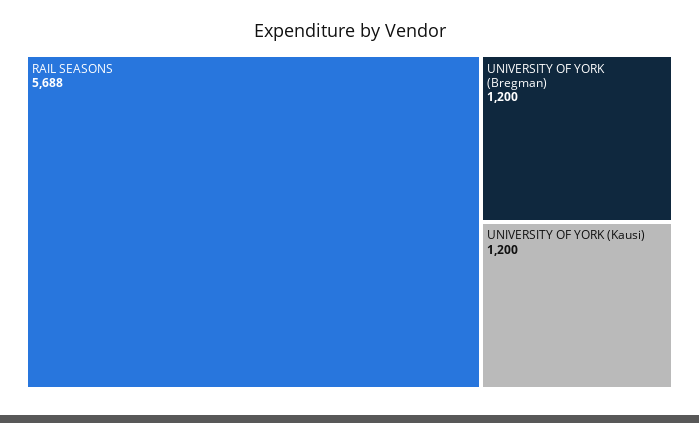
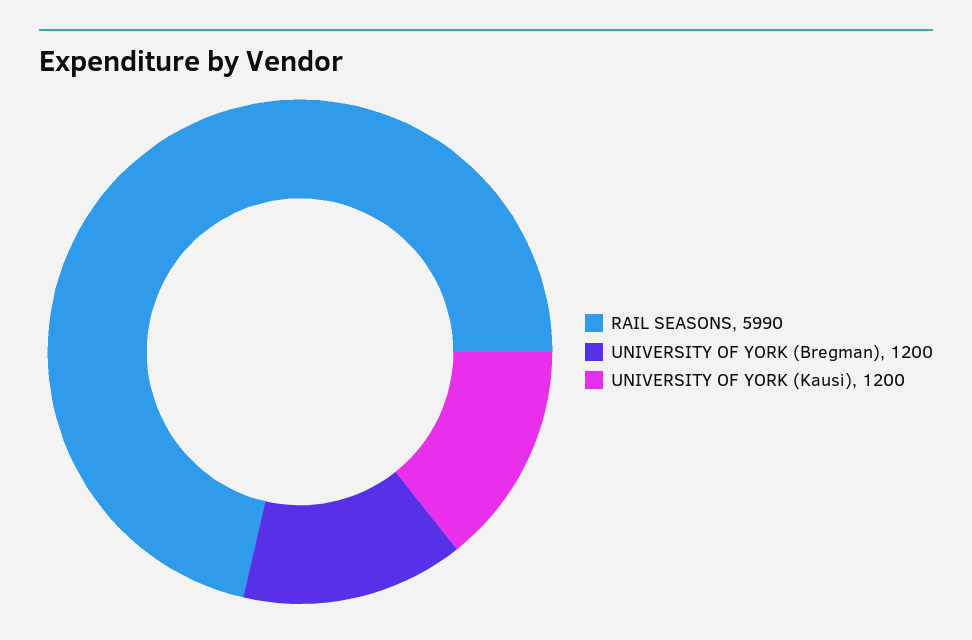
RAIL SEASONS: 5688 -> 5990

